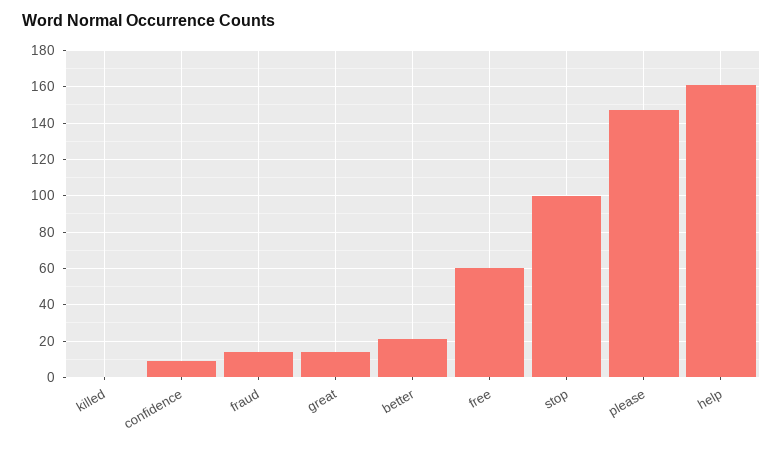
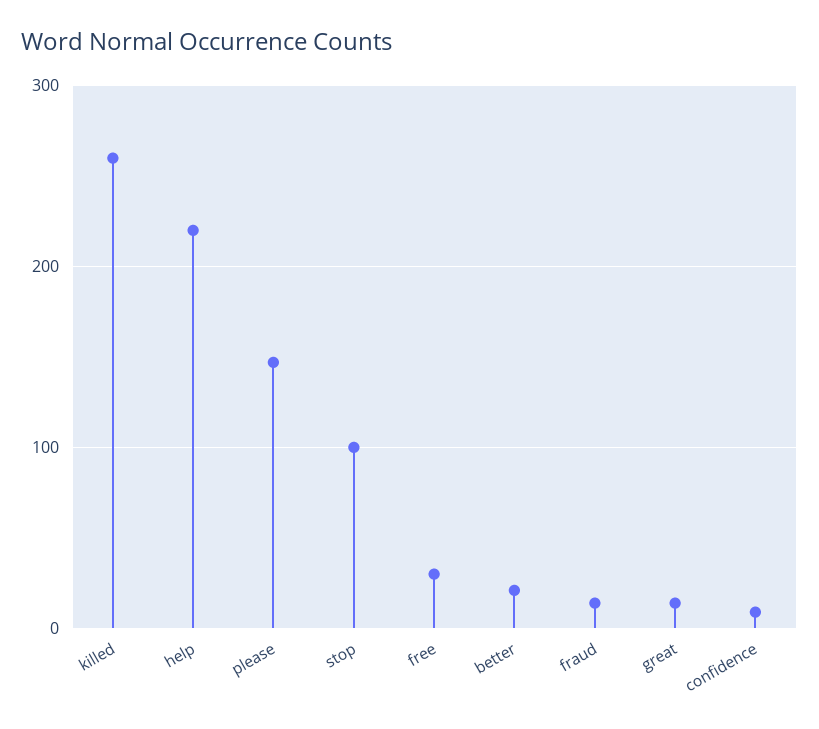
killed: 0 -> 260
free: 60 -> 30
help: 160 -> 220

